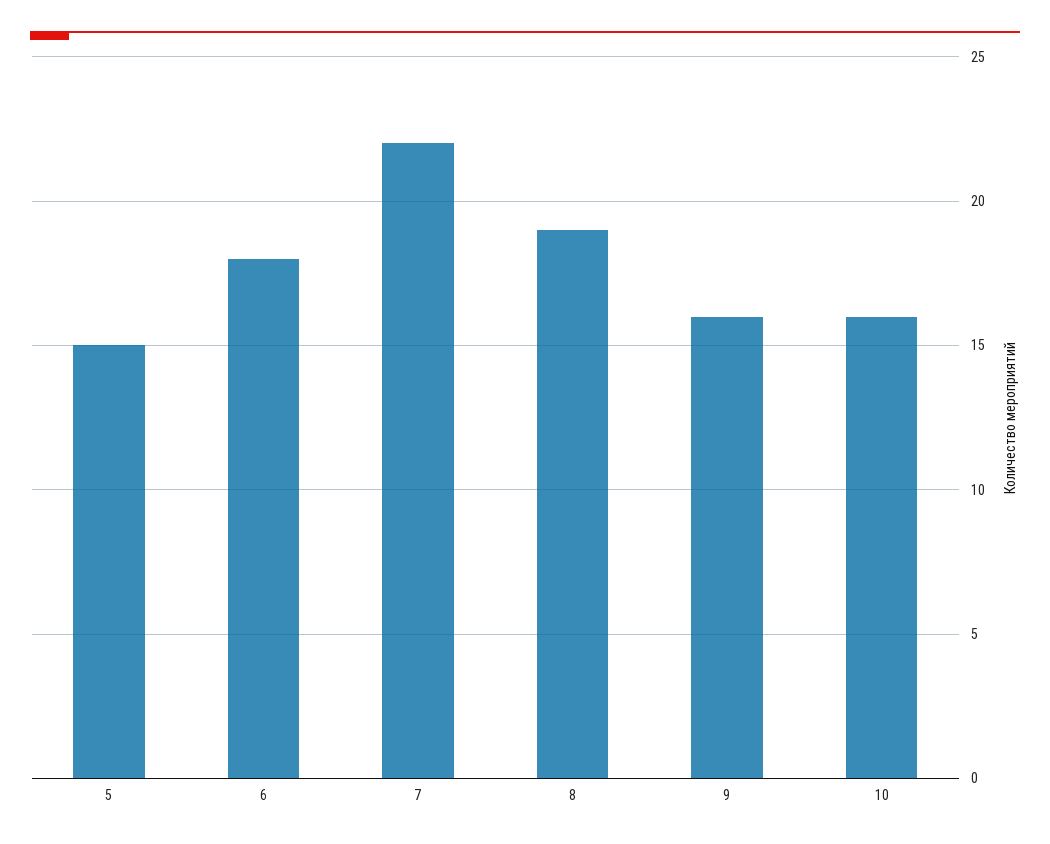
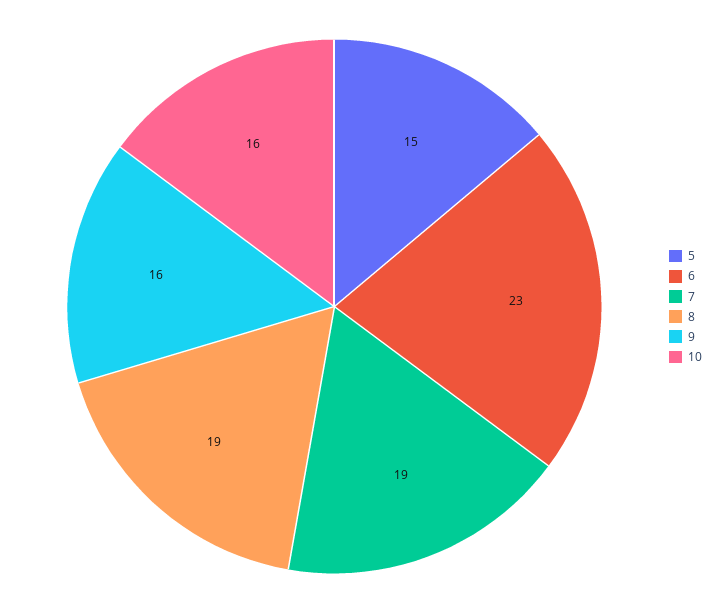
6: 18 -> 23
7: 22 -> 19

